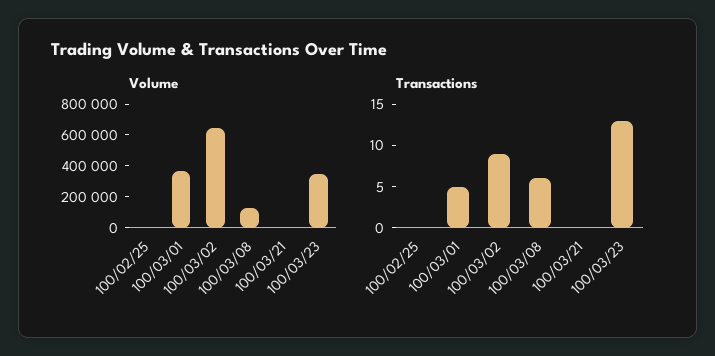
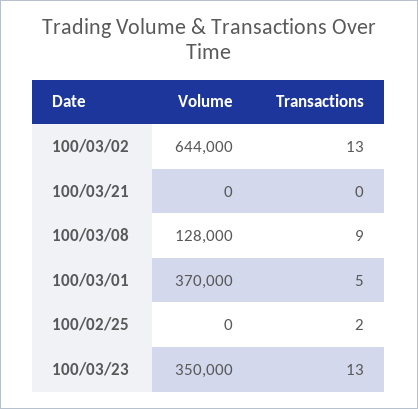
Transactions, 100/02/25: 0 -> 2
Transactions, 100/03/02: 9 -> 13
Transactions, 100/03/08: 6 -> 9

